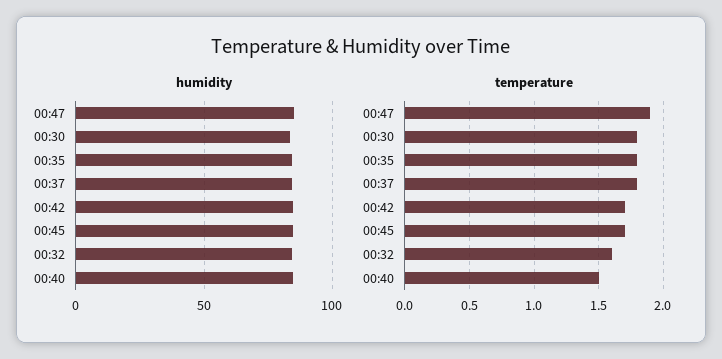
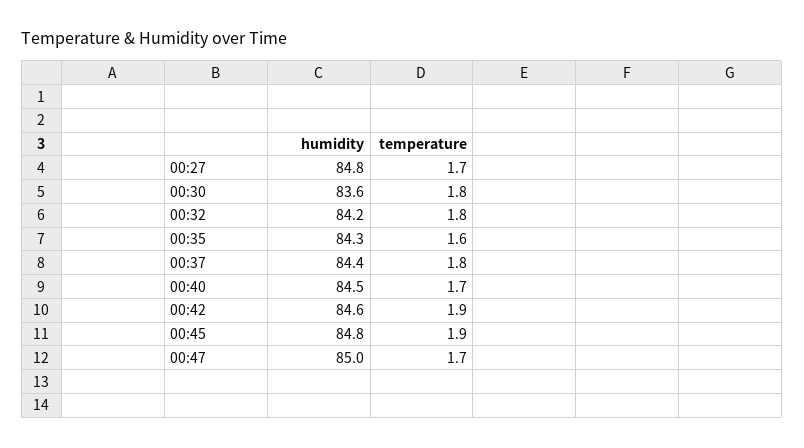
temperature, 00:47: 1.9 -> 1.7
temperature, 00:35: 1.8 -> 1.6
temperature, 00:42: 1.7 -> 1.9
temperature, 00:45: 1.7 -> 1.9
temperature, 00:32: 1.6 -> 1.8
temperature, 00:40: 1.5 -> 1.7
humidity, 00:27: none -> 84.8
temperature, 00:27: none -> 1.7

